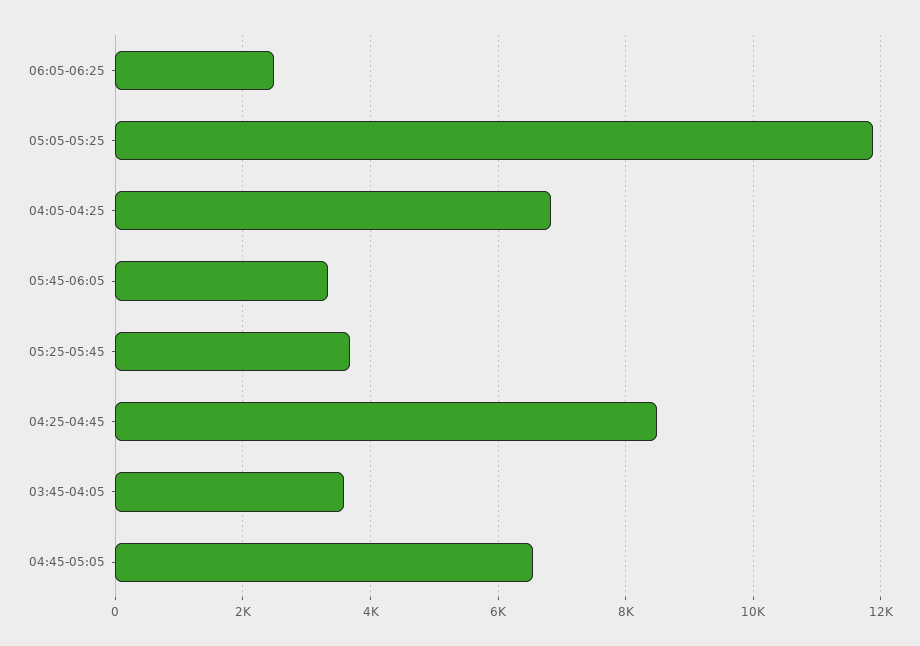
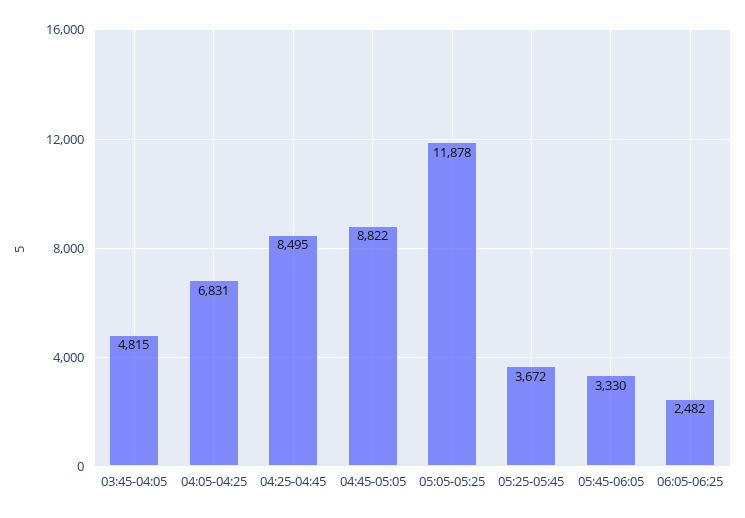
03:45-04:05: 3600 -> 4815
04:45-05:05: 6600 -> 8822

